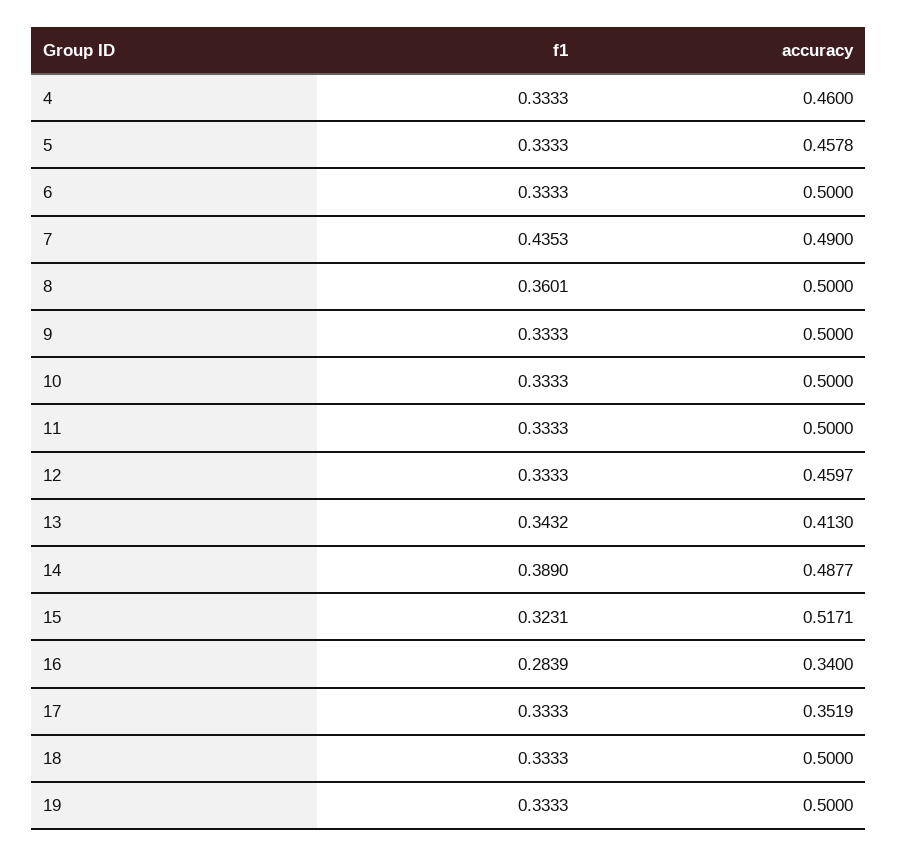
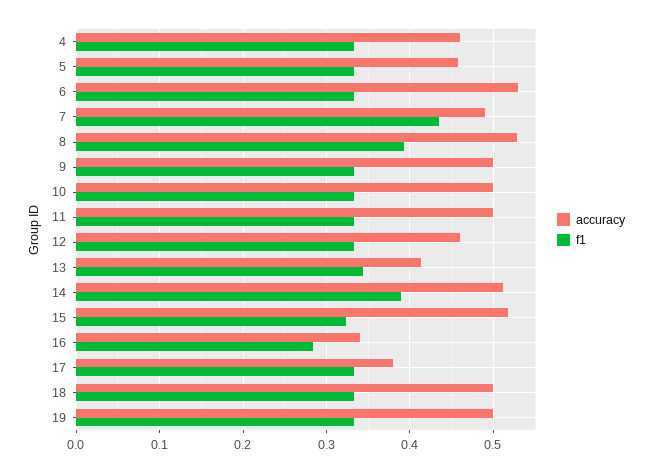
accuracy, 6: 0.5 -> 0.53
f1, 8: 0.3601 -> 0.39
accuracy, 8: 0.5 -> 0.53
accuracy, 14: 0.4877 -> 0.51
accuracy, 17: 0.3519 -> 0.38

